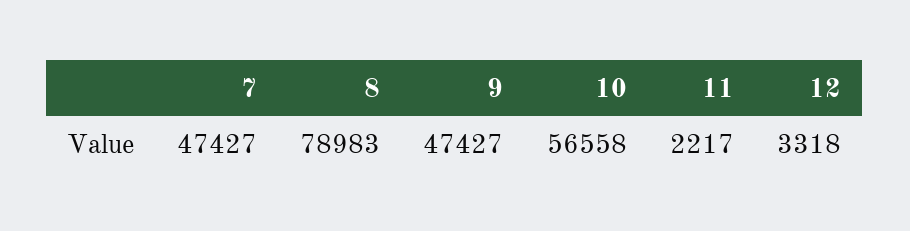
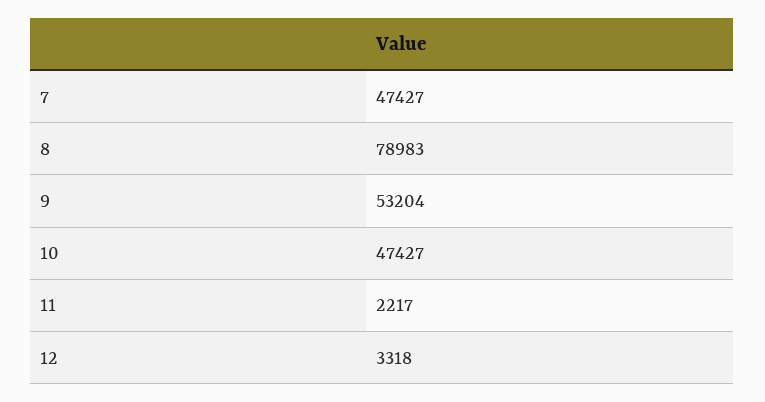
9: 47427 -> 53204
10: 56558 -> 47427

